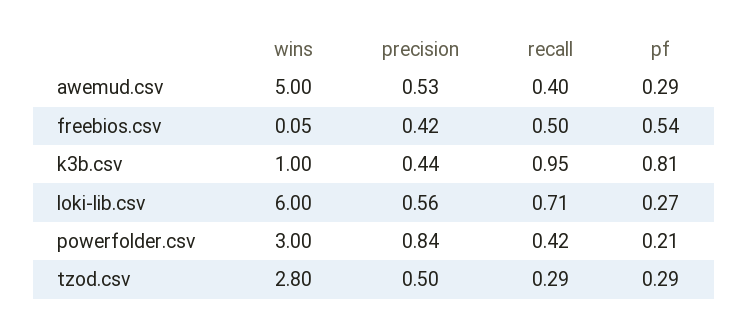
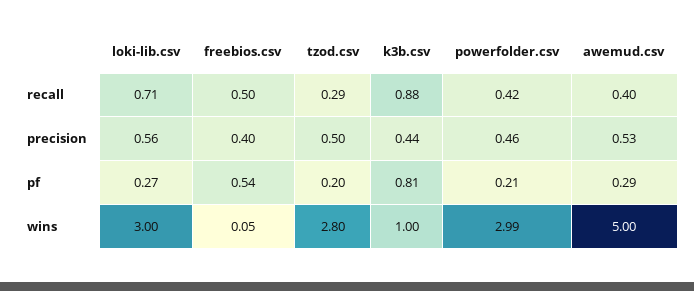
precision, freebios.csv: 0.42 -> 0.4
recall, k3b.csv: 0.95 -> 0.88
wins, loki-lib.csv: 6 -> 3
wins, powerfolder.csv: 3 -> 2.99
precision, powerfolder.csv: 0.84 -> 0.46
pf, tzod.csv: 0.29 -> 0.2

